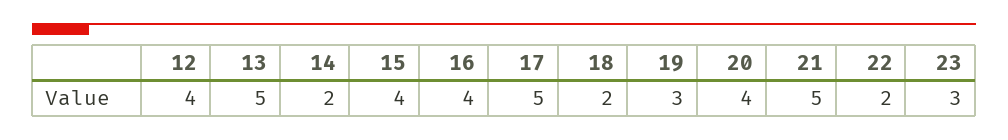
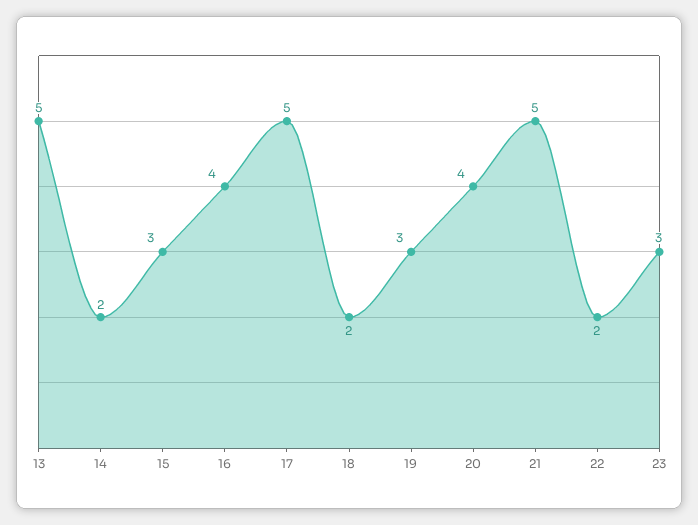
12: 4 -> none
15: 4 -> 3

